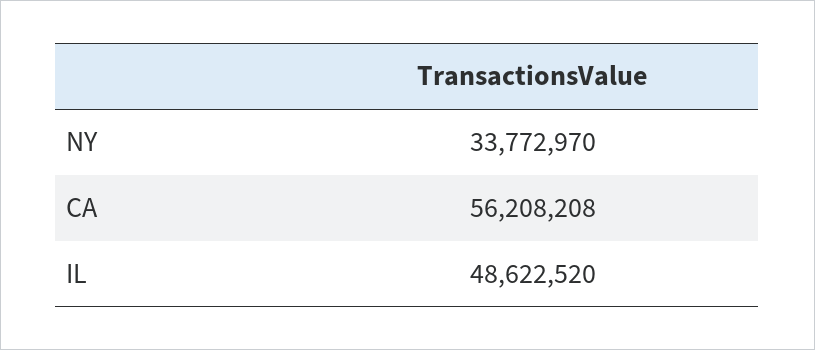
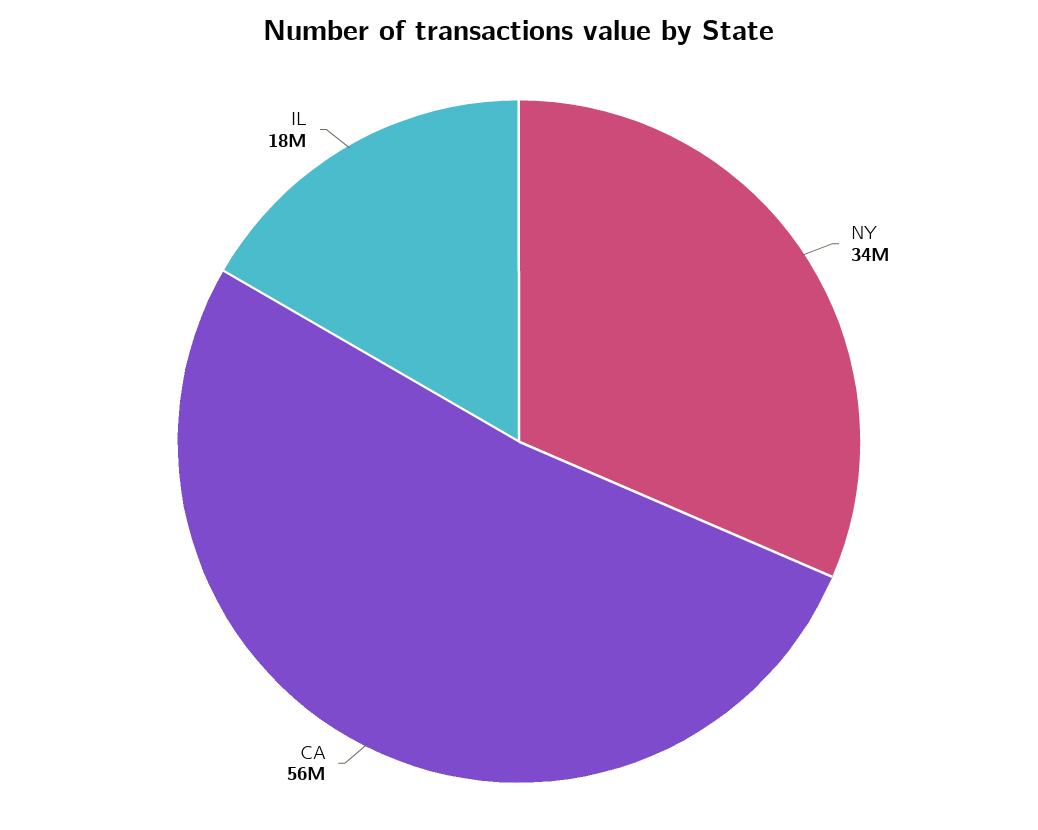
IL: 48622520 -> 18000000

